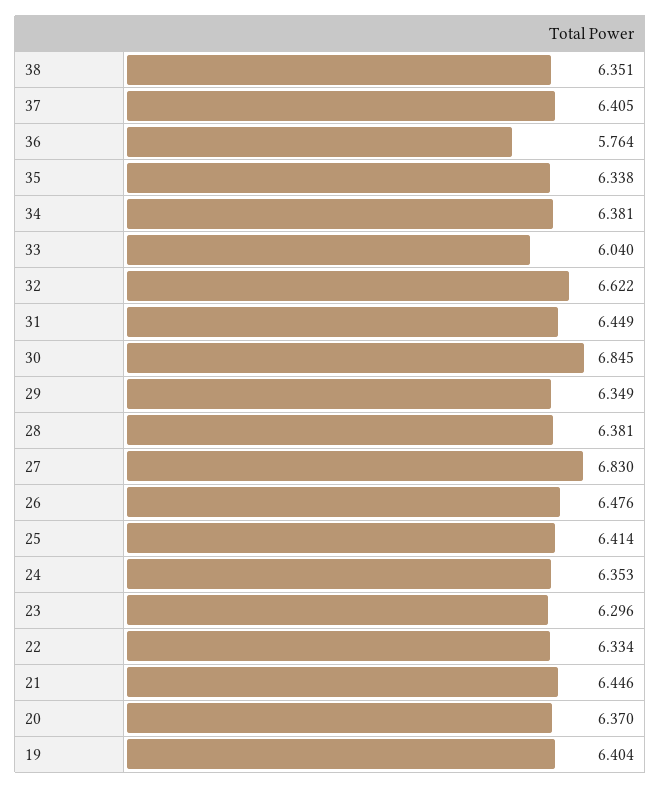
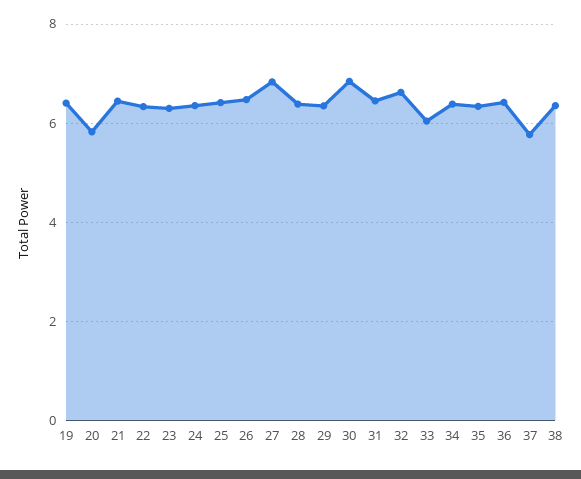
37: 6.405 -> 5.8
36: 5.764 -> 6.4
20: 6.37 -> 5.8

